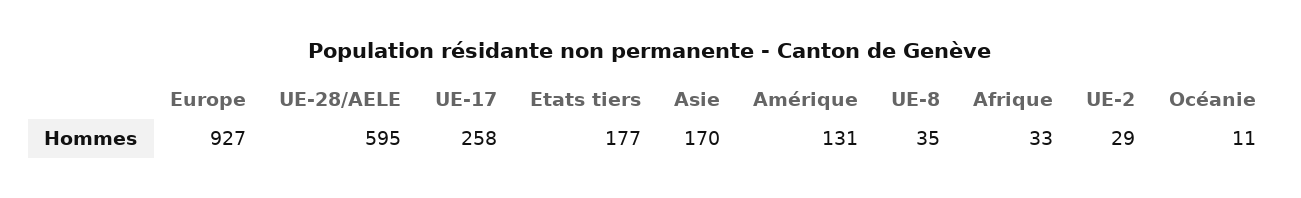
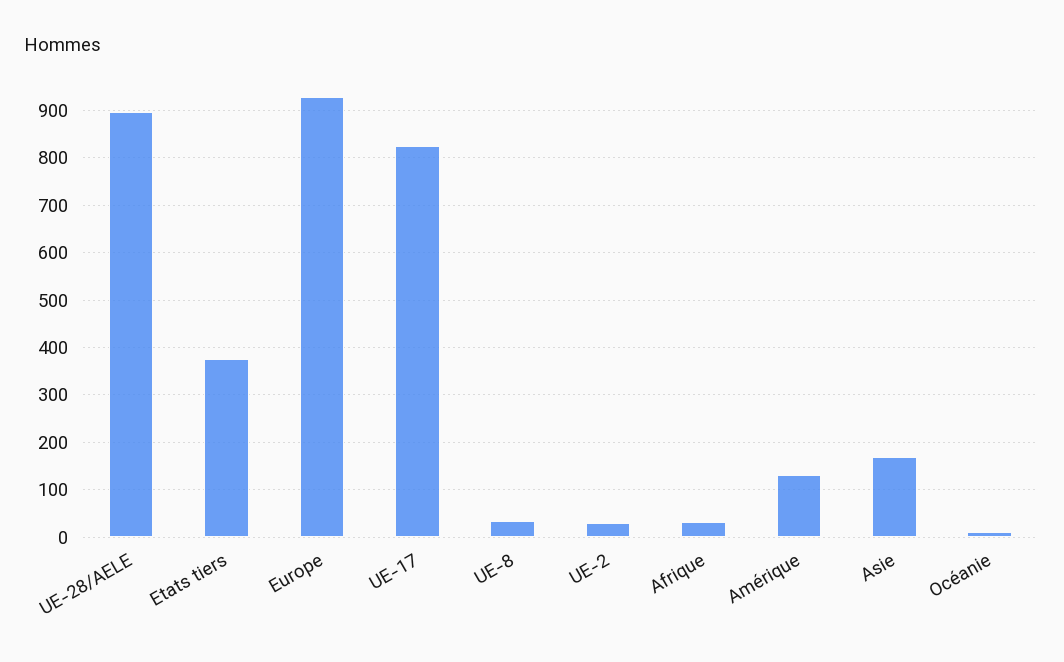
UE-28/AELE: 595 -> 900
UE-17: 258 -> 820
Etats tiers: 177 -> 380

